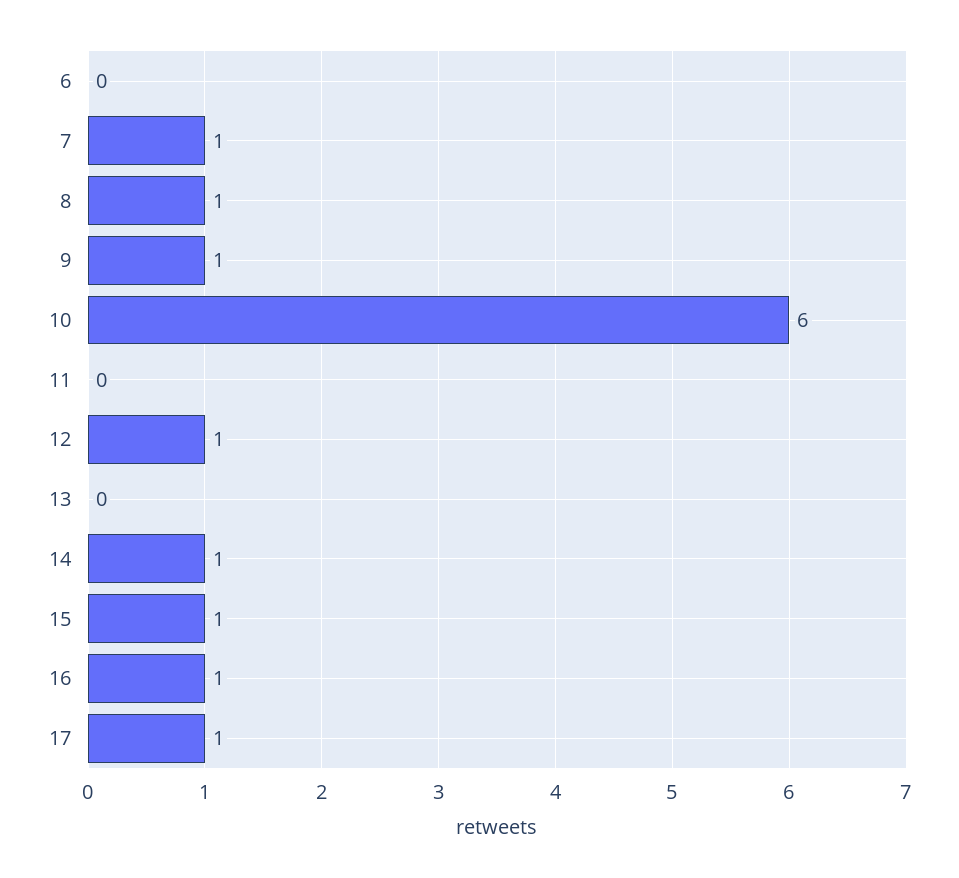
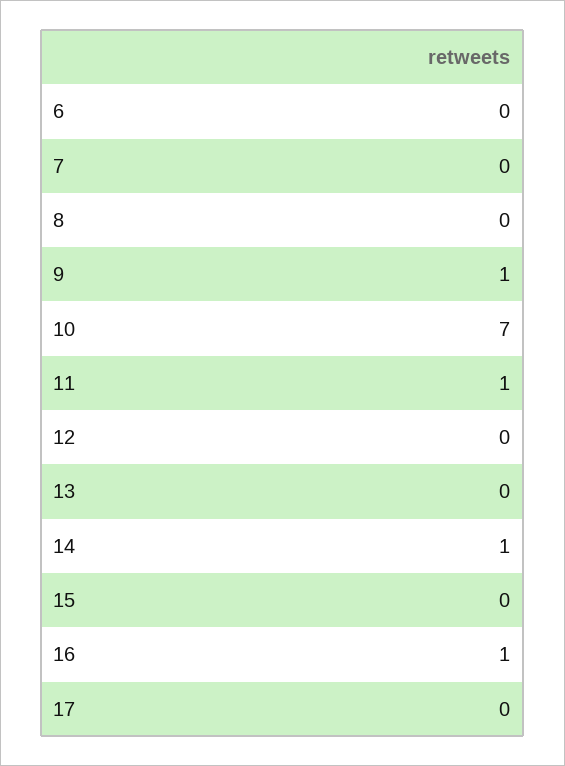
7: 1 -> 0
8: 1 -> 0
10: 6 -> 7
11: 0 -> 1
12: 1 -> 0
15: 1 -> 0
17: 1 -> 0

